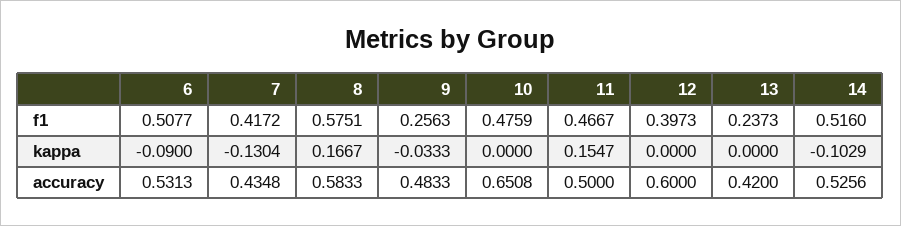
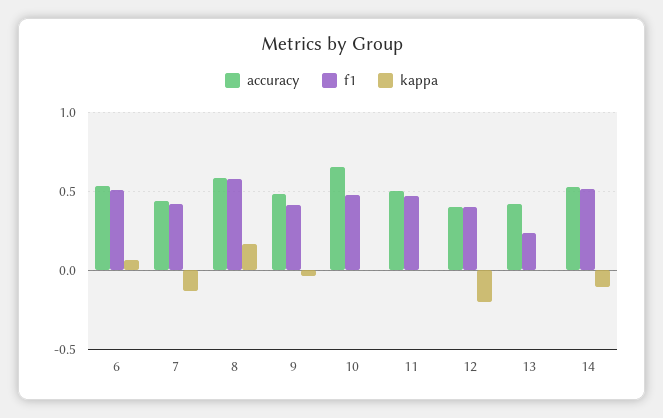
f1, 9: 0.2563 -> 0.4
kappa, 6: -0.09 -> 0.05
kappa, 11: 0.1547 -> 0
kappa, 12: 0 -> -0.2
accuracy, 12: 0.6 -> 0.4

